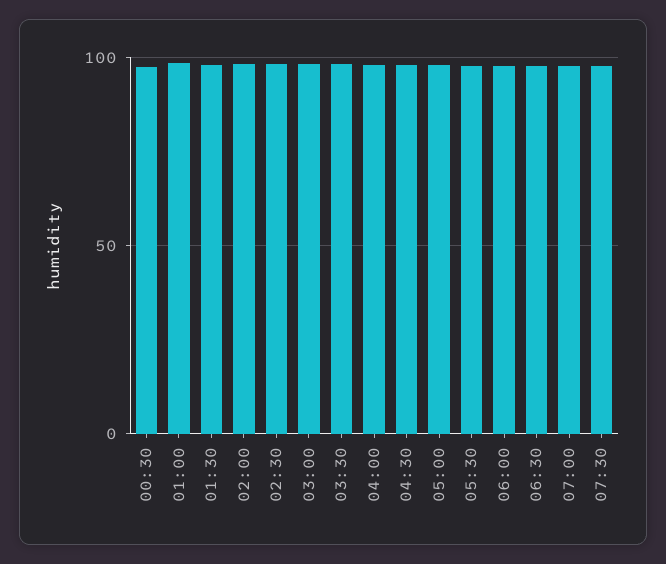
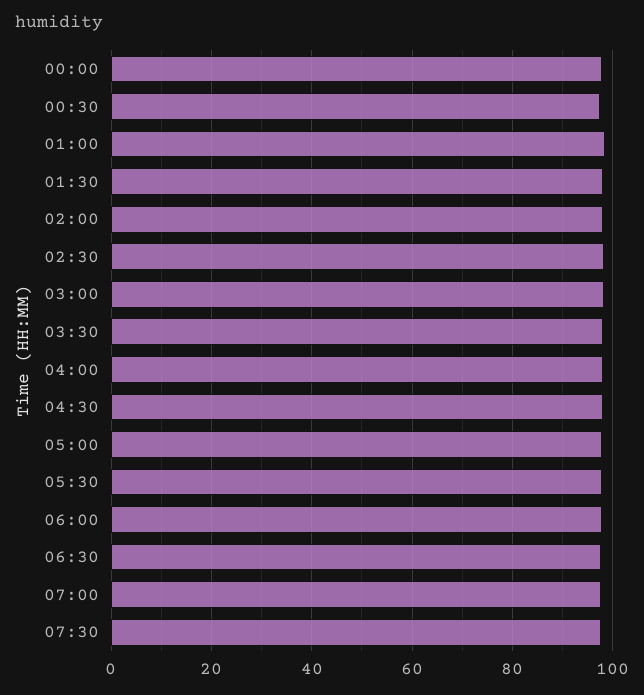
00:00: none -> 98

